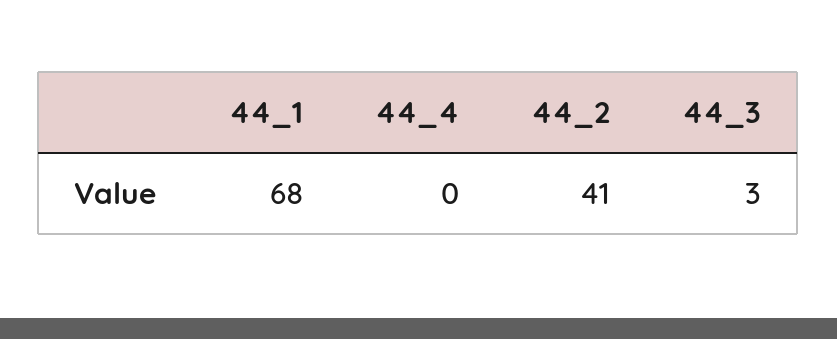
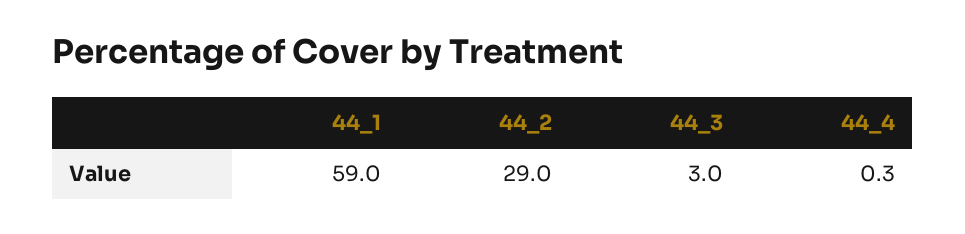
44_1: 68 -> 59
44_2: 41 -> 29

